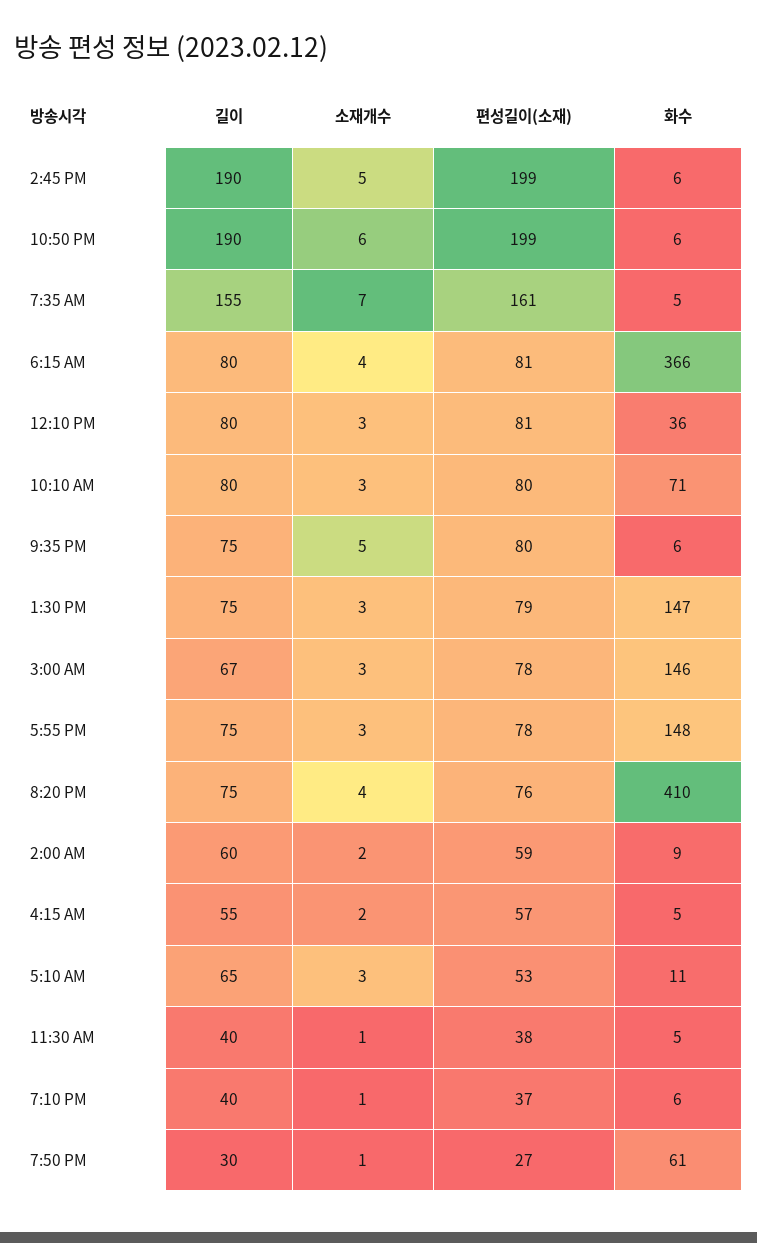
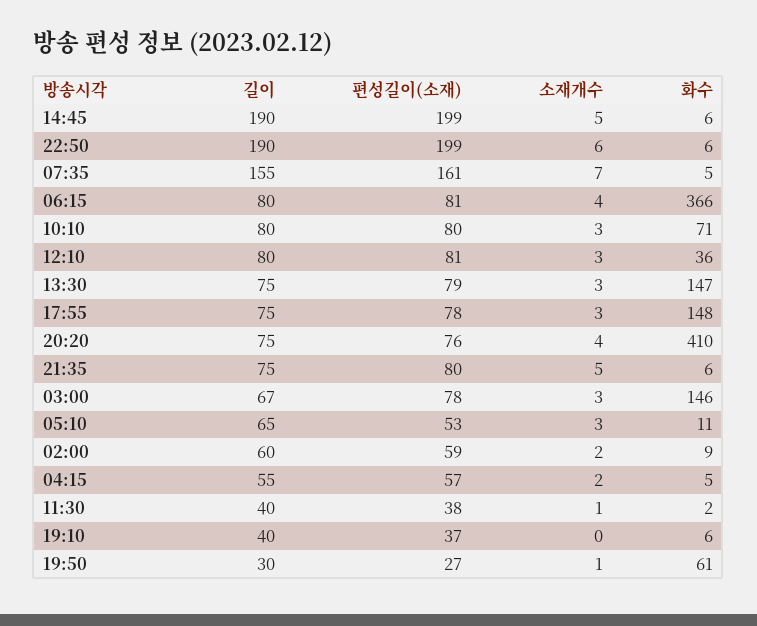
화수, 11:30 AM: 5 -> 2
소재개수, 7:10 PM: 1 -> 0

